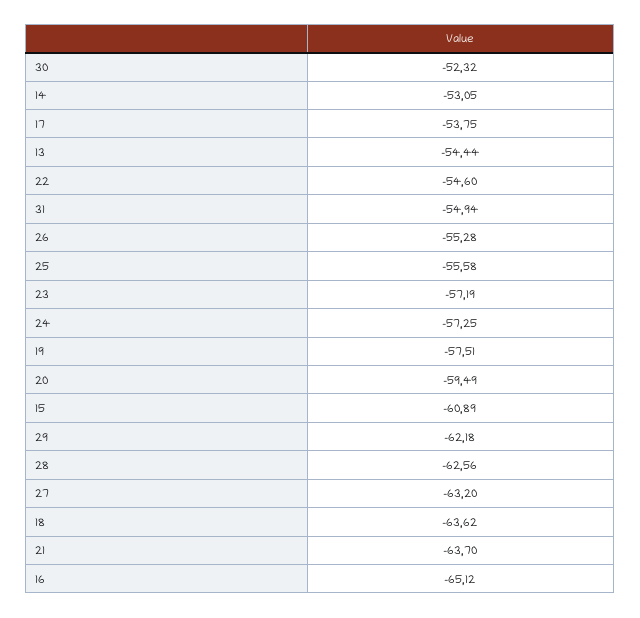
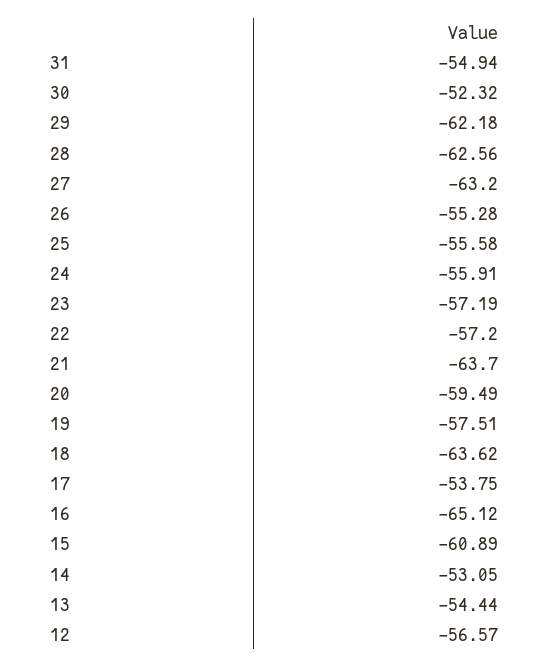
22: -54.6 -> -57.2
24: -57.25 -> -55.91
12: none -> -56.57

